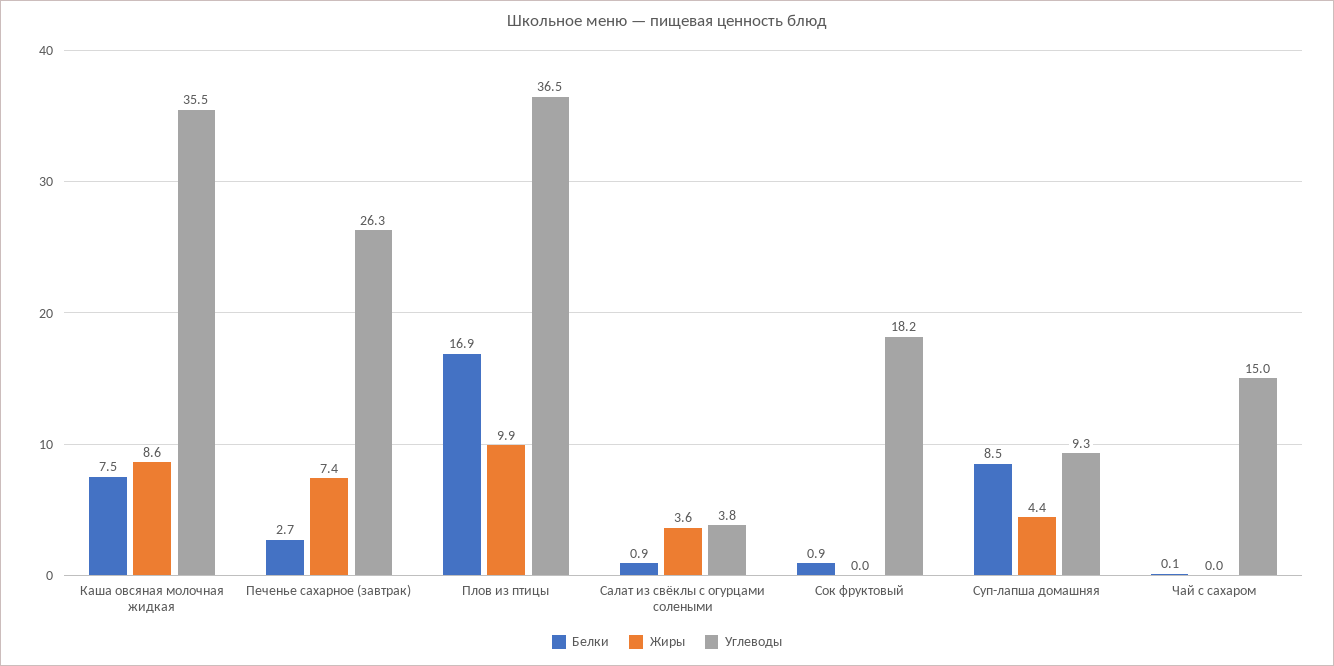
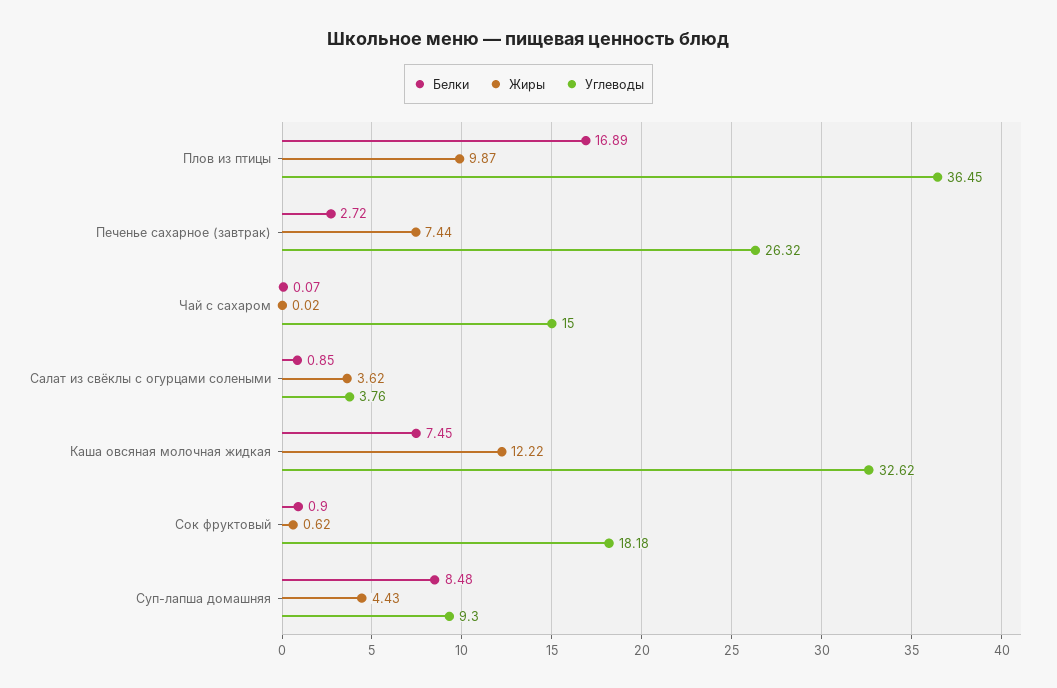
Жиры, Каша овсяная молочная жидкая: 8.6 -> 12.22
Углеводы, Каша овсяная молочная жидкая: 35.5 -> 32.62
Жиры, Сок фруктовый: 0 -> 0.62

